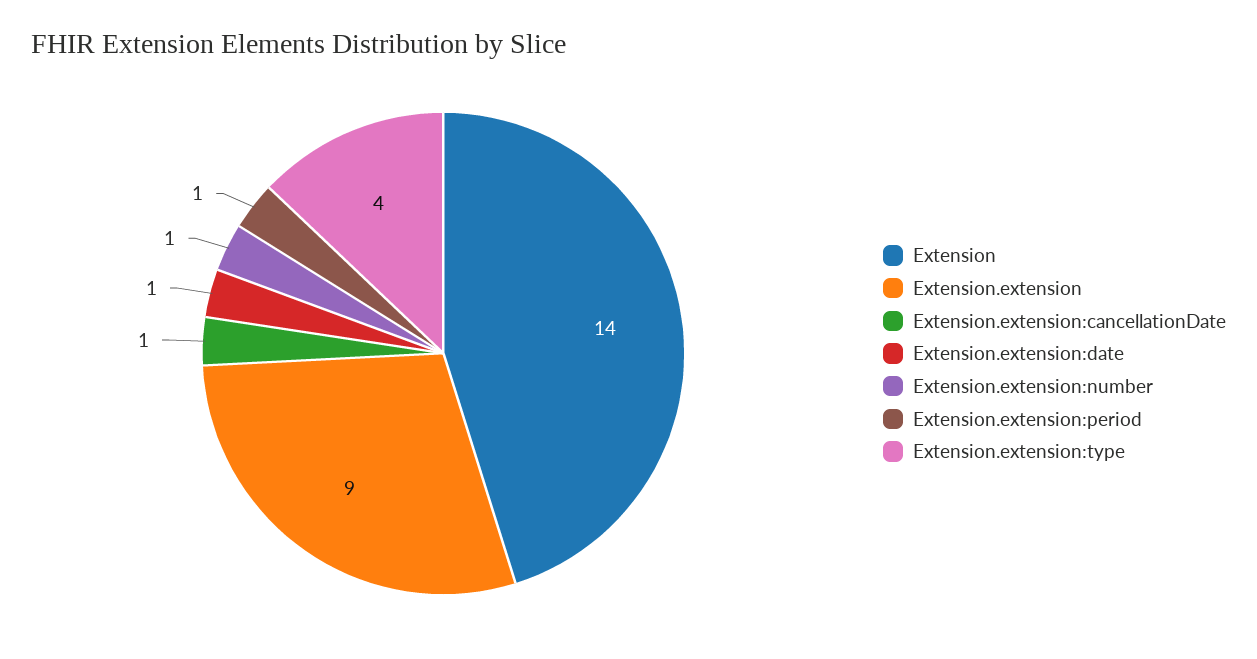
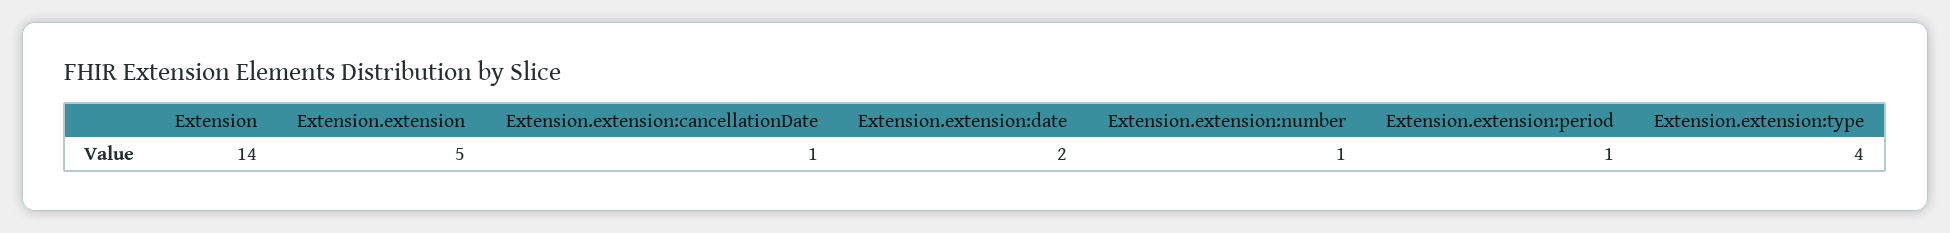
Extension.extension: 9 -> 5
Extension.extension:date: 1 -> 2

